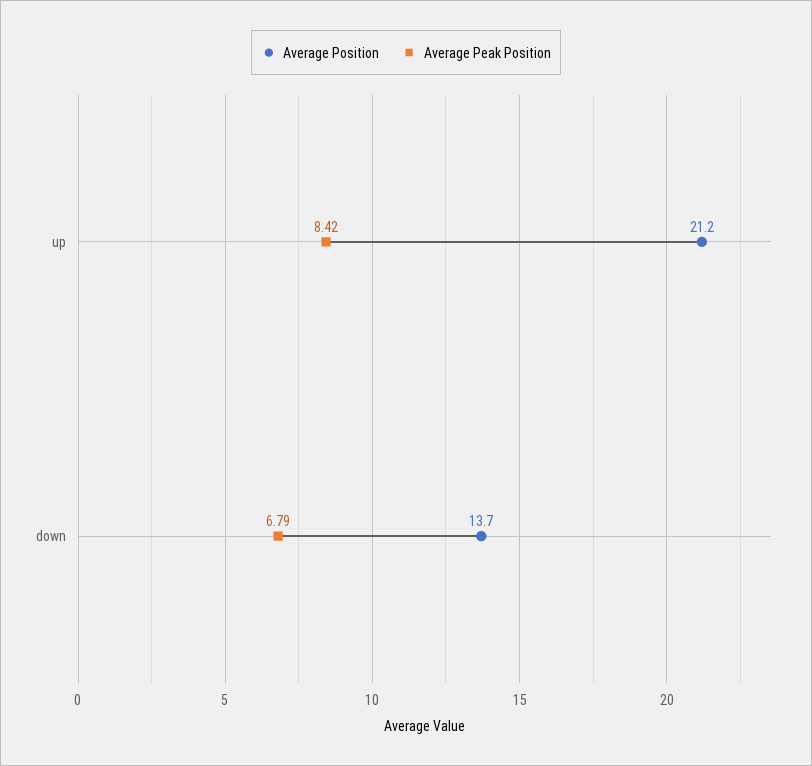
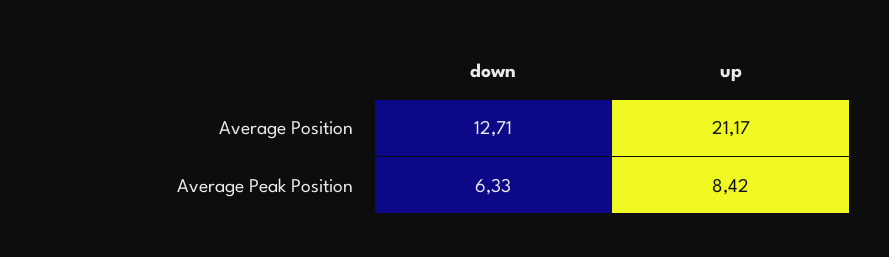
Average Position, down: 13.7 -> 12.71
Average Peak Position, down: 6.79 -> 6.33

